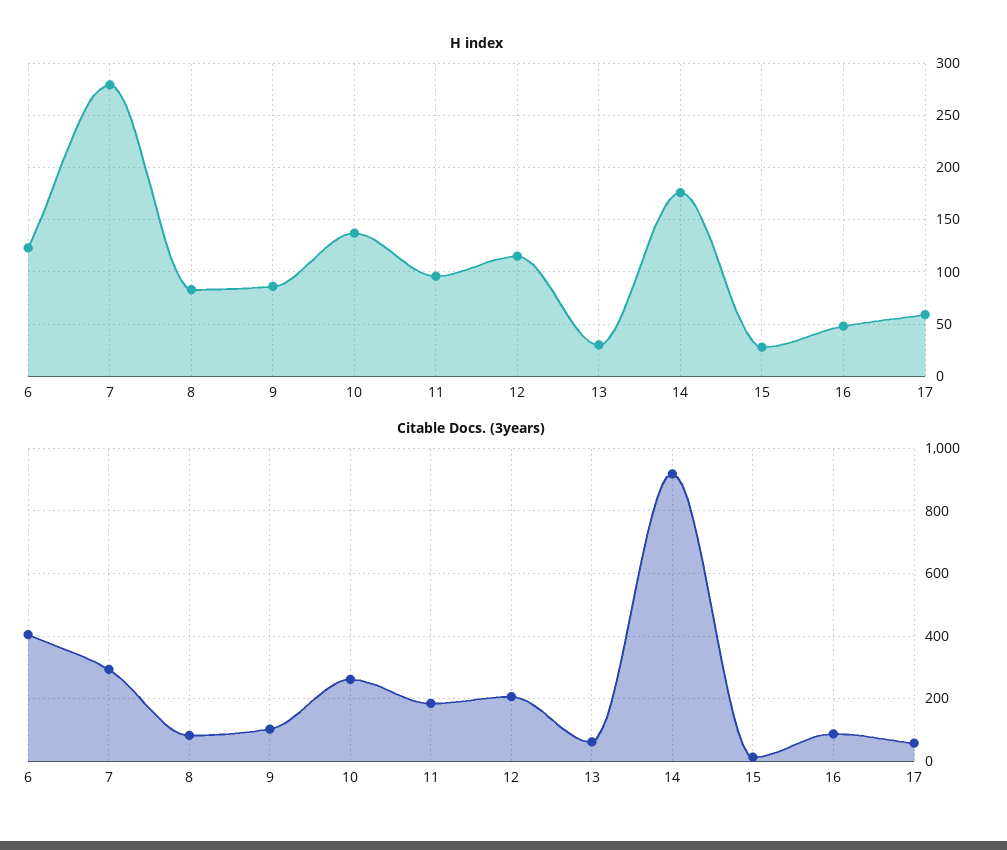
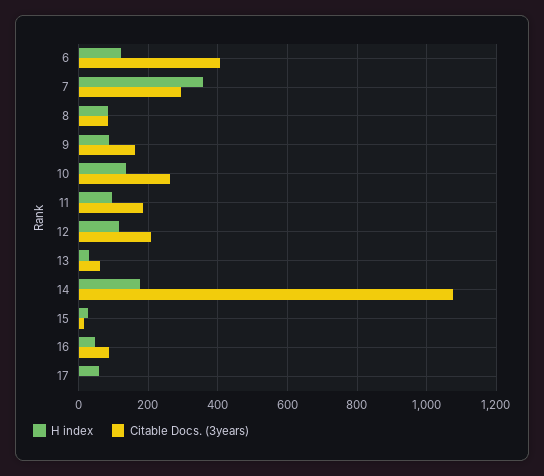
H index, 7: 280 -> 360
Citable Docs. (3years), 9: 100 -> 160
Citable Docs. (3years), 14: 920 -> 1080
Citable Docs. (3years), 17: 60 -> 0

